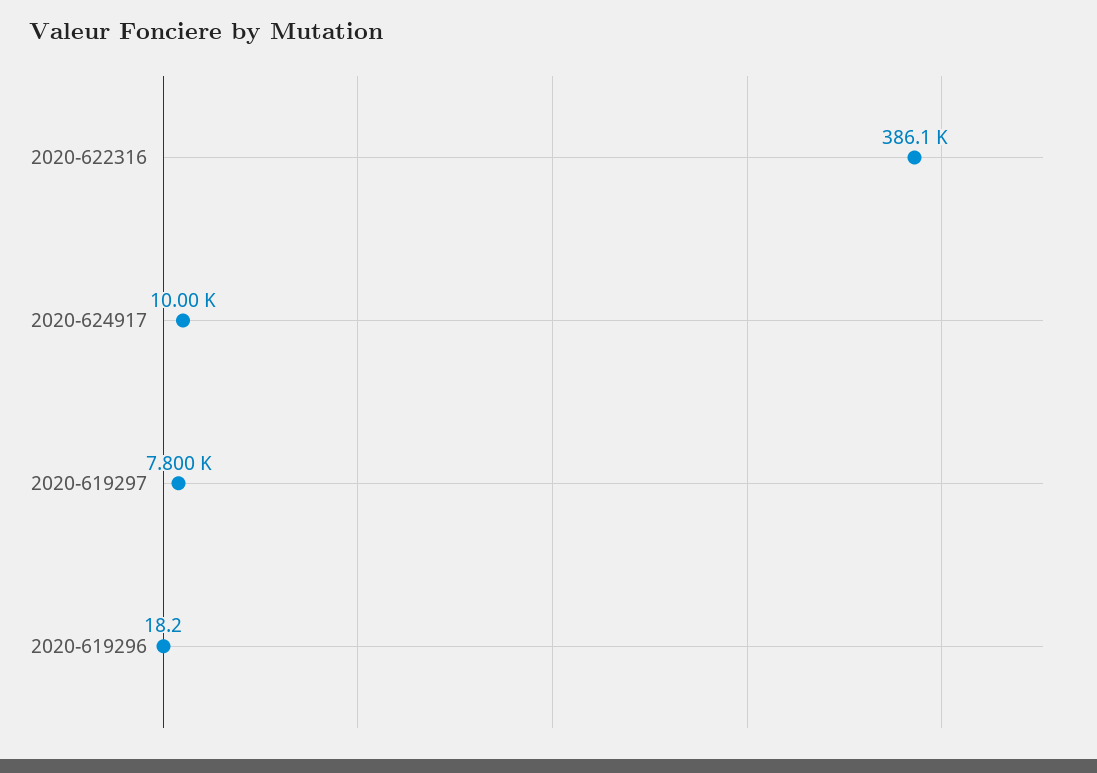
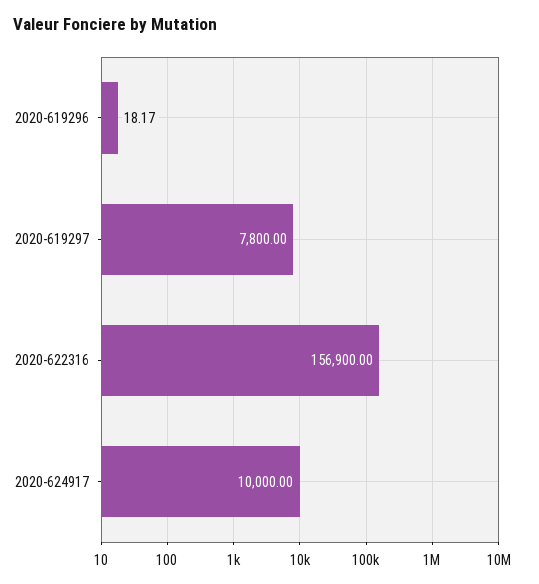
2020-622316: 386100 -> 156900

